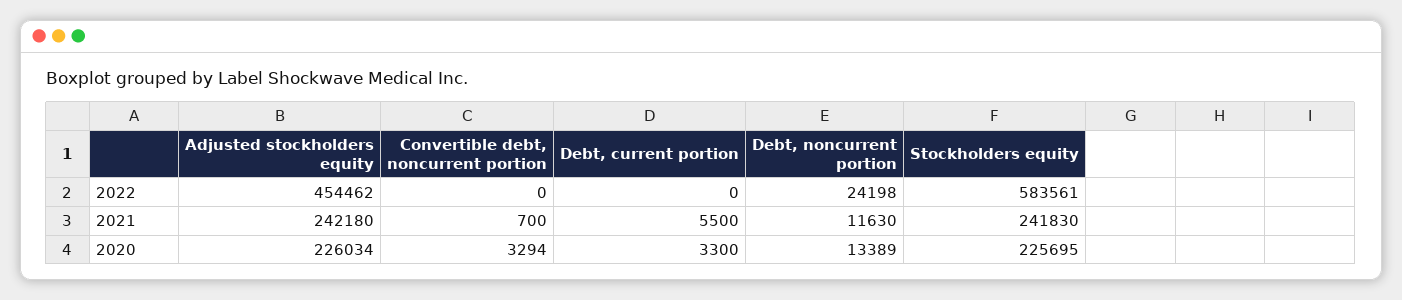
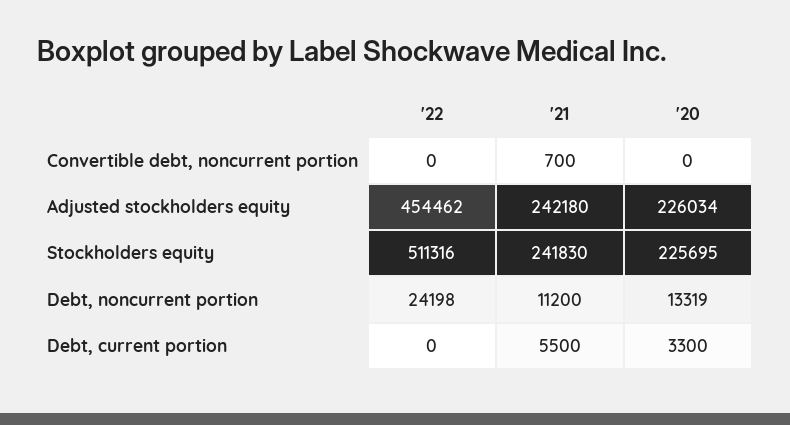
Stockholders equity, 2022: 583561 -> 511316
Debt, noncurrent portion, 2021: 11630 -> 11200
Convertible debt, noncurrent portion, 2020: 3294 -> 0
Debt, noncurrent portion, 2020: 13389 -> 13319

